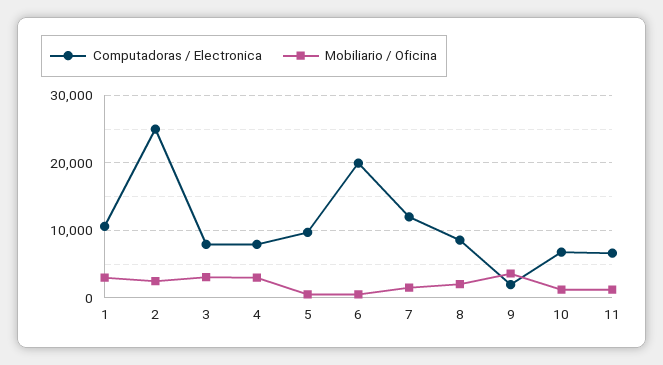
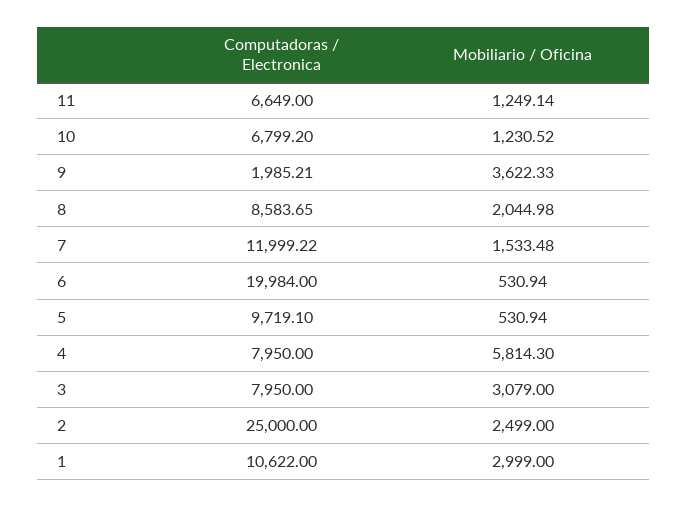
Mobiliario / Oficina, 4: 3000 -> 5814.3

